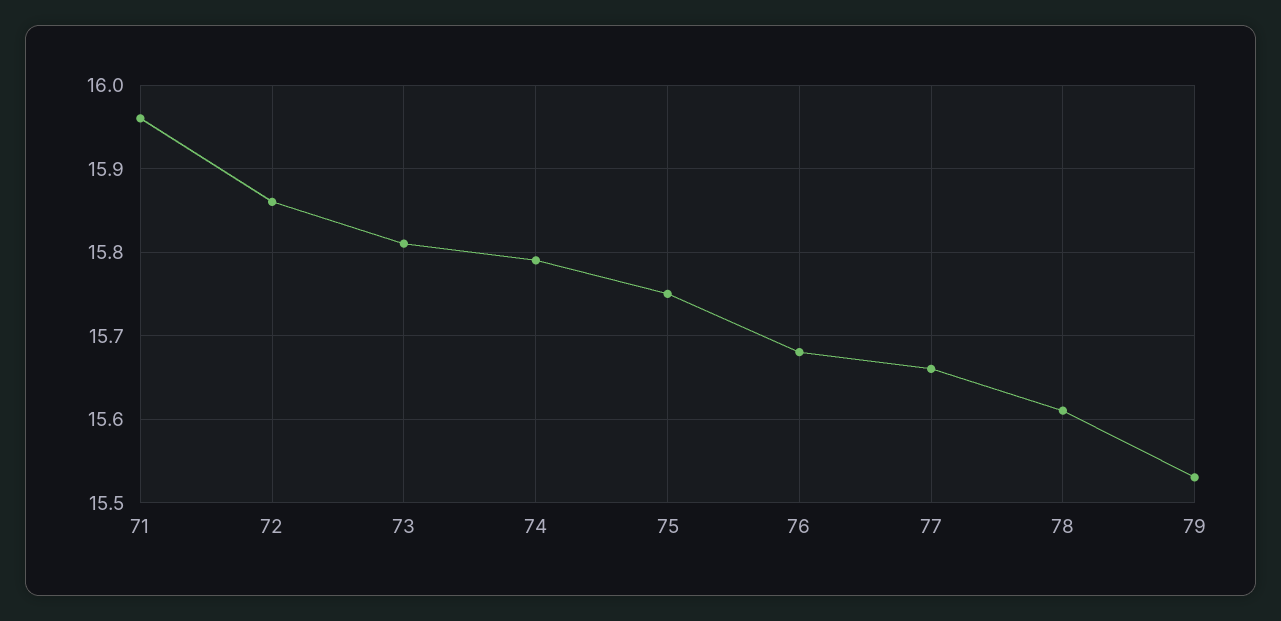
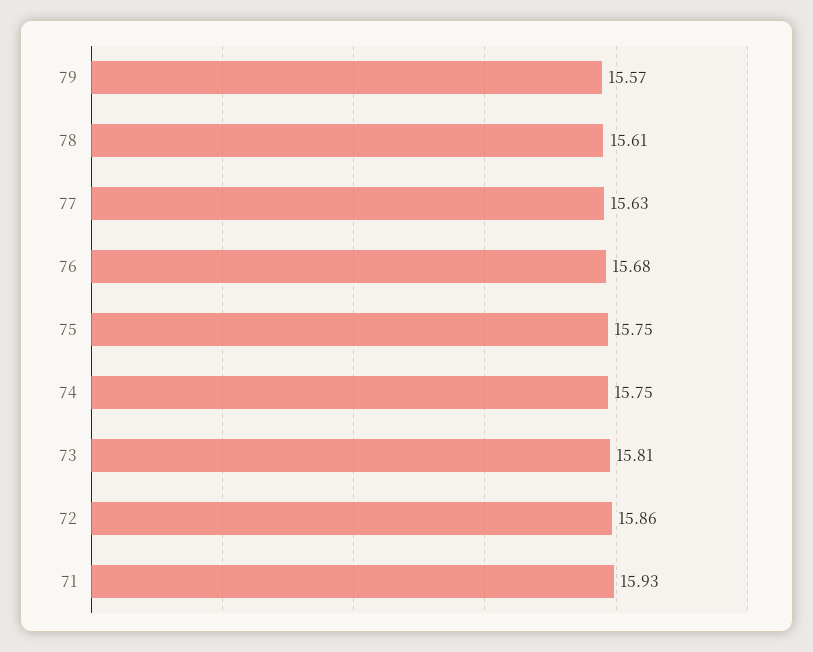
71: 15.96 -> 15.93
74: 15.79 -> 15.75
77: 15.66 -> 15.63
79: 15.53 -> 15.57

